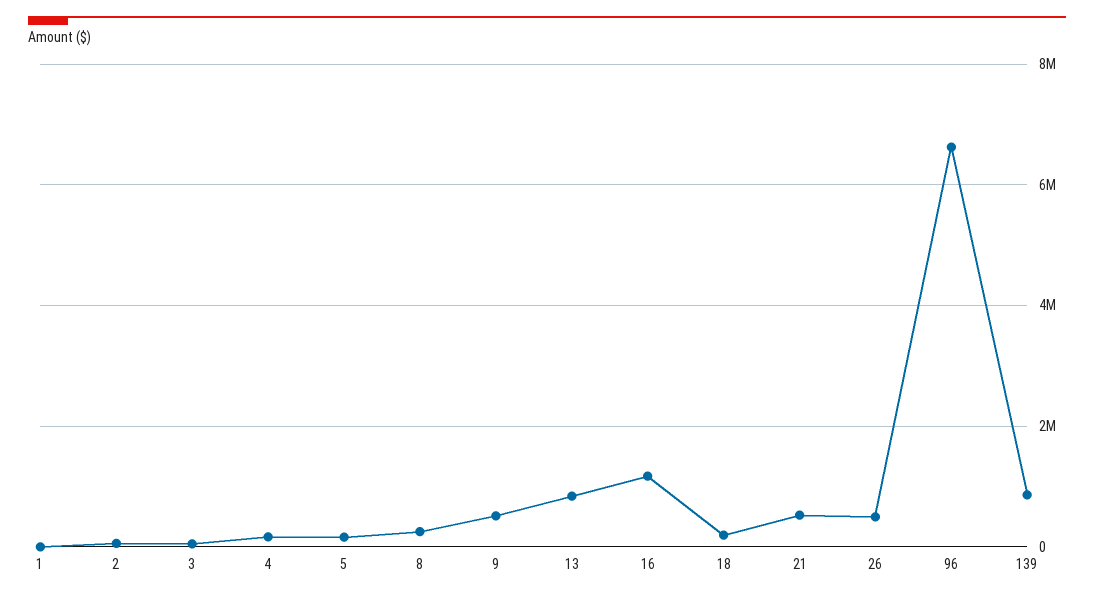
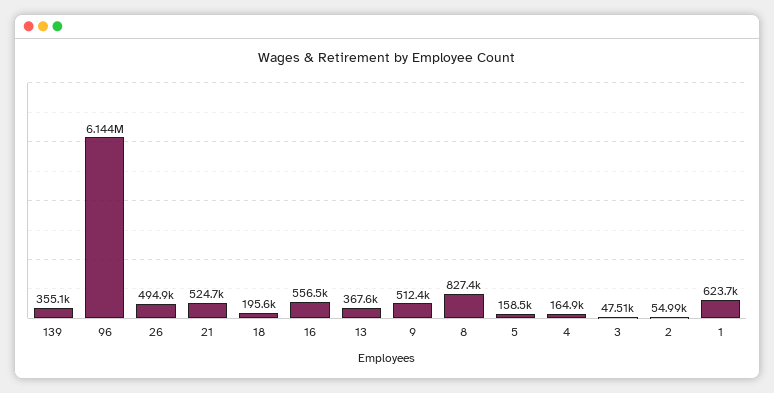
1: 0 -> 623700
8: 200000 -> 827400
13: 800000 -> 367600
16: 1200000 -> 556500
96: 6600000 -> 6144000
139: 800000 -> 355100

